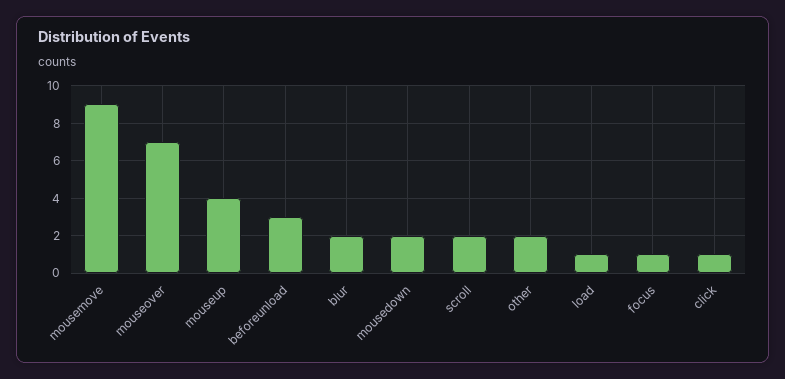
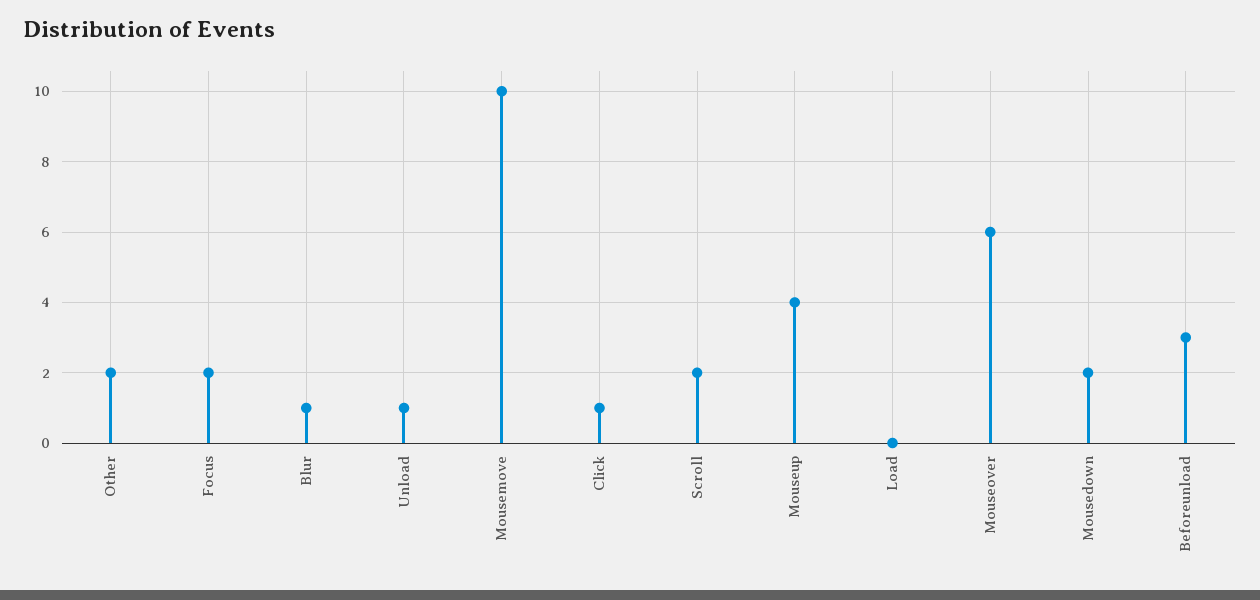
mousemove: 9 -> 10
mouseover: 7 -> 6
blur: 2 -> 1
load: 1 -> 0
focus: 1 -> 2
Unload: none -> 1

